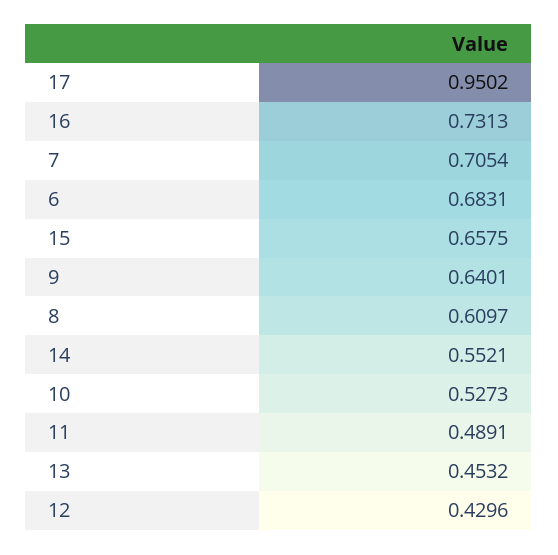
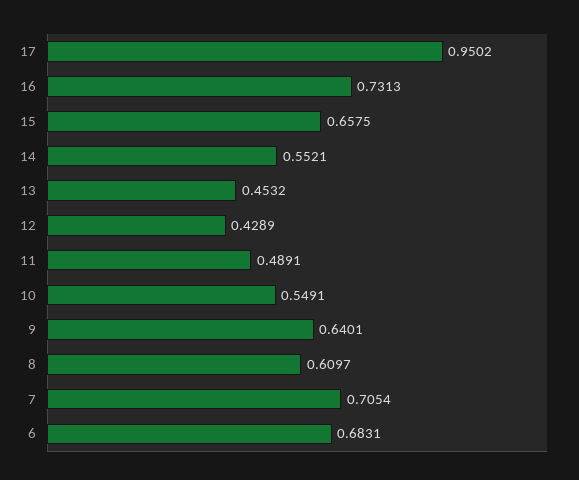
10: 0.5273 -> 0.5491
12: 0.4296 -> 0.4289

